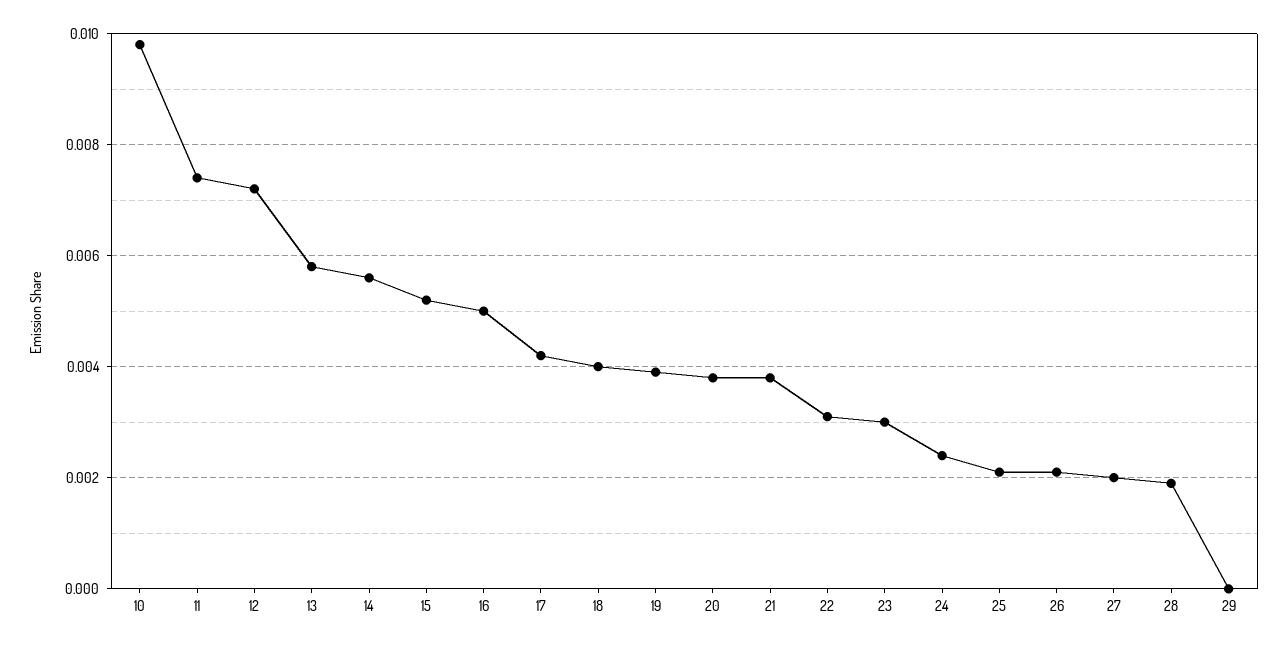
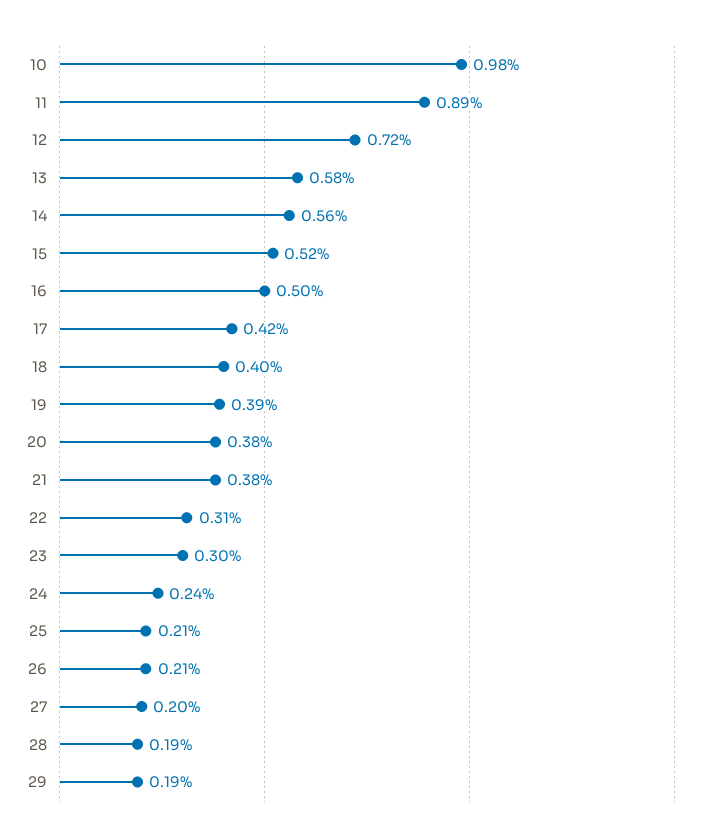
11: 0.0075 -> 0.0089
29: 0 -> 0.0019

